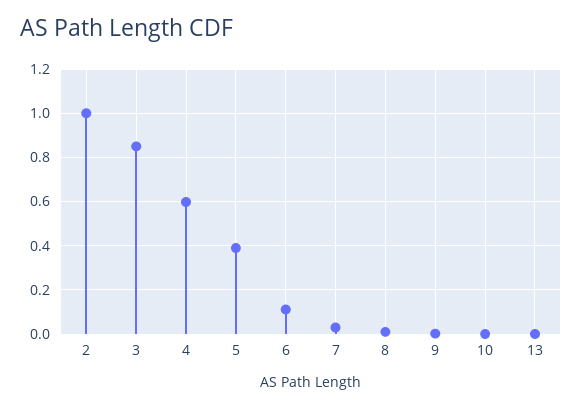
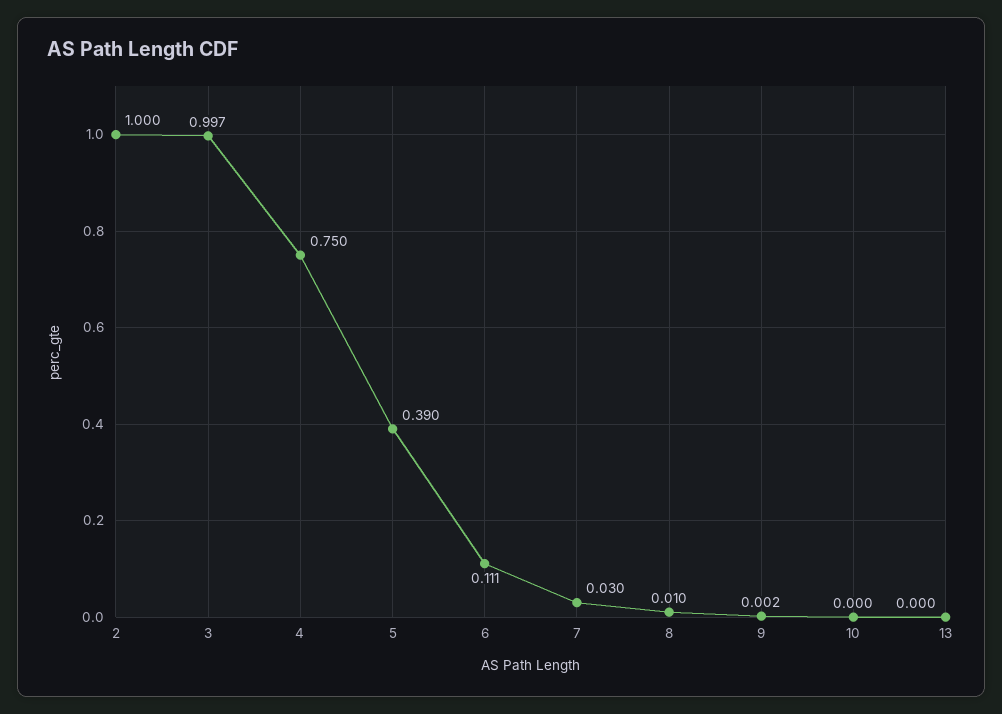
3: 0.85 -> 0.997
4: 0.6 -> 0.75

